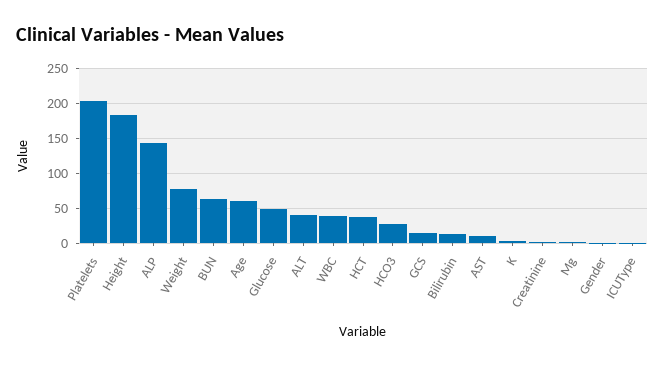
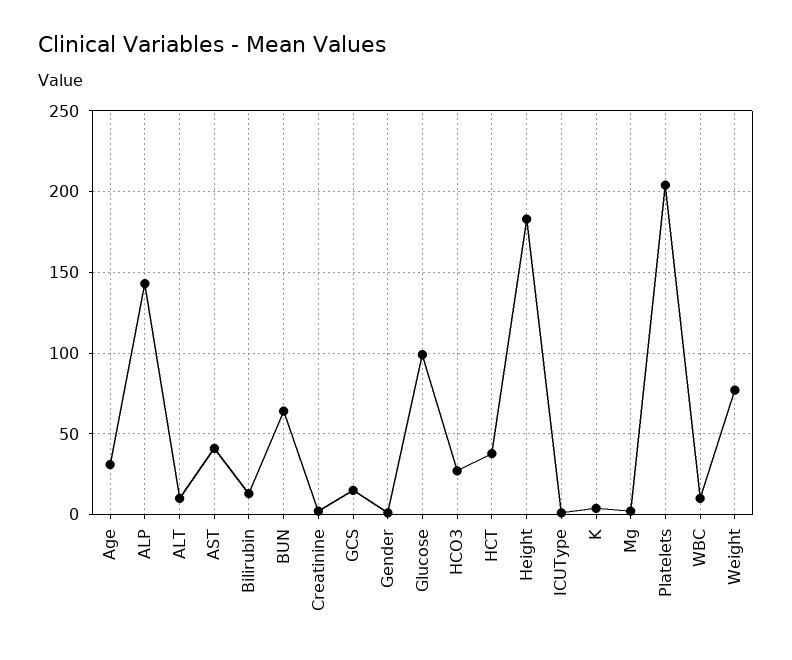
Age: 60 -> 30
Glucose: 50 -> 100
ALT: 40 -> 10
WBC: 40 -> 10
AST: 10 -> 40

